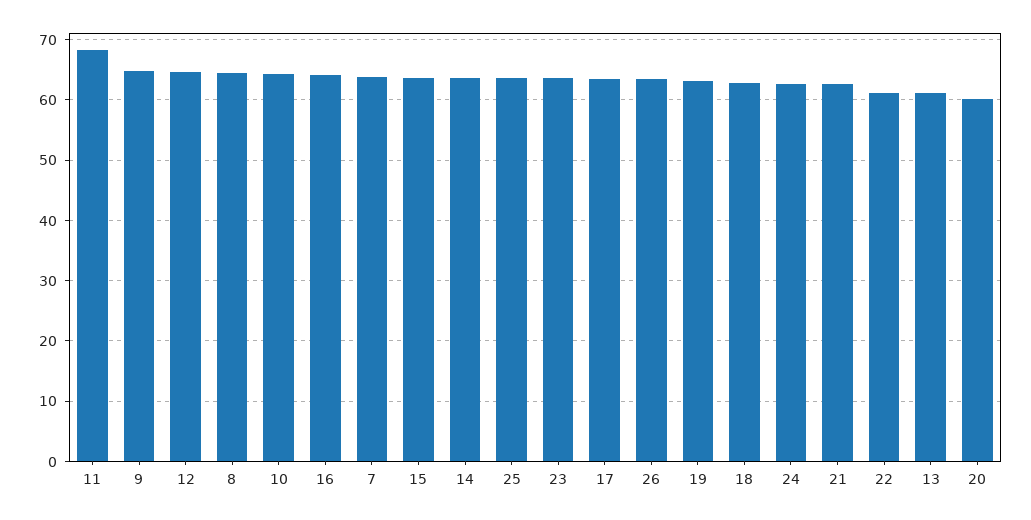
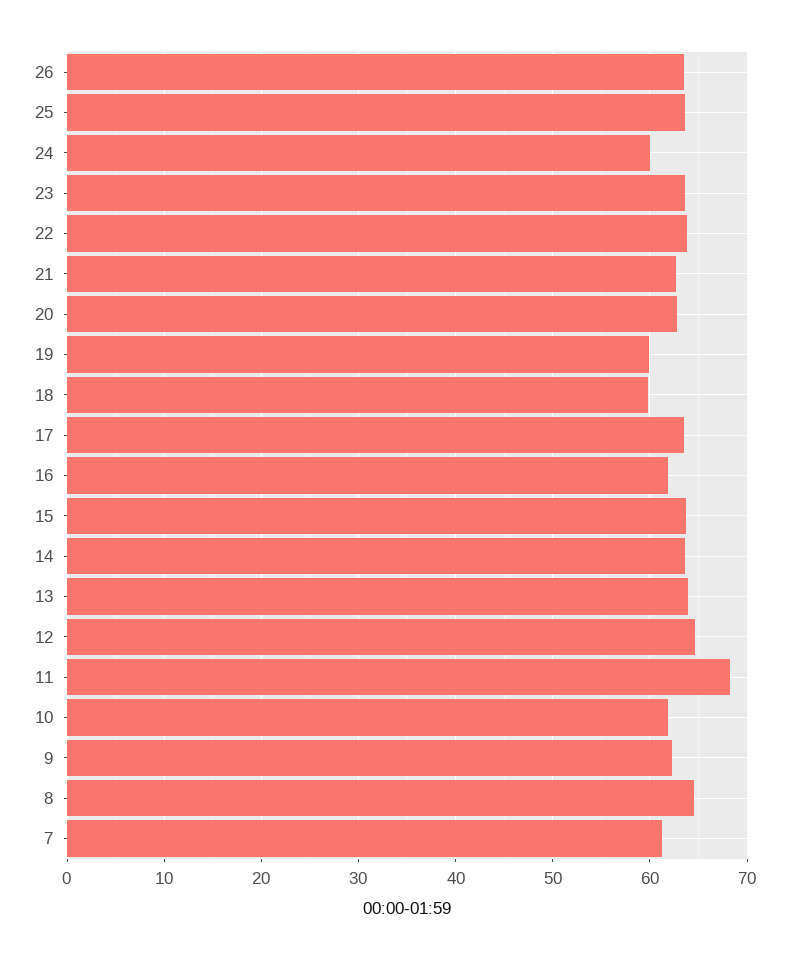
9: 65 -> 62
10: 64 -> 62
16: 64 -> 62
7: 64 -> 61
19: 63 -> 60
18: 63 -> 60
24: 63 -> 60
22: 61 -> 64
13: 61 -> 64
20: 60 -> 63

